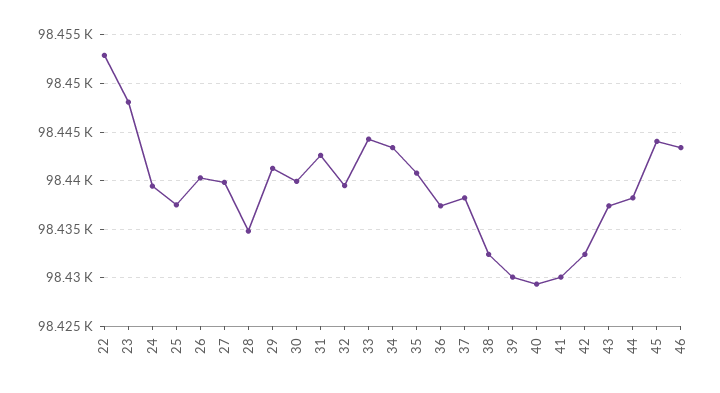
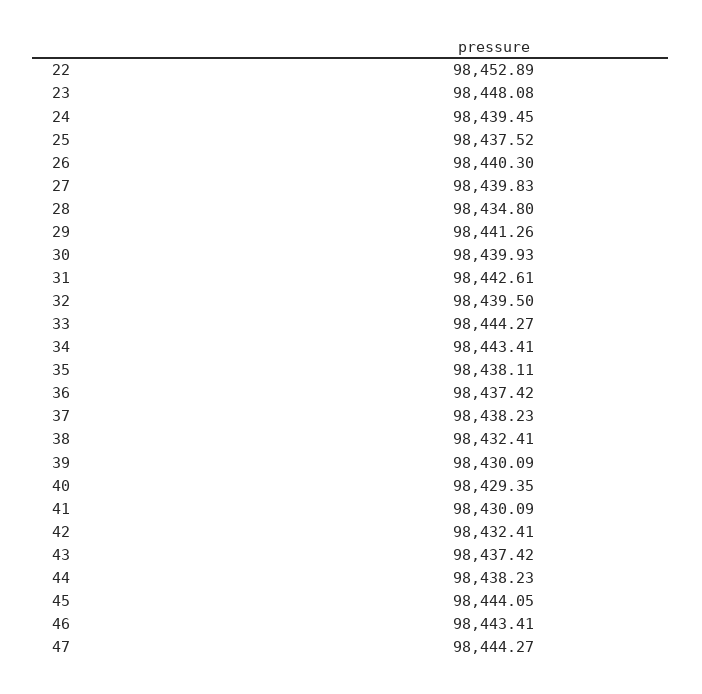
35: 98441 -> 98438.11
47: none -> 98444.27

